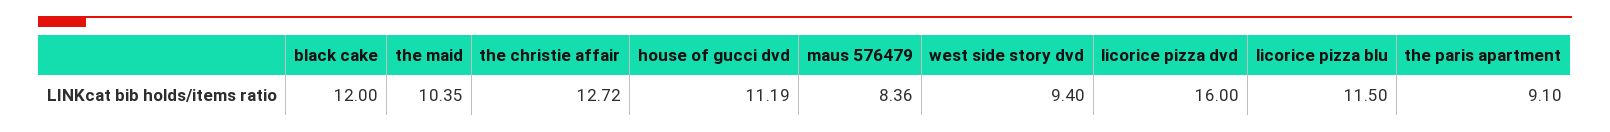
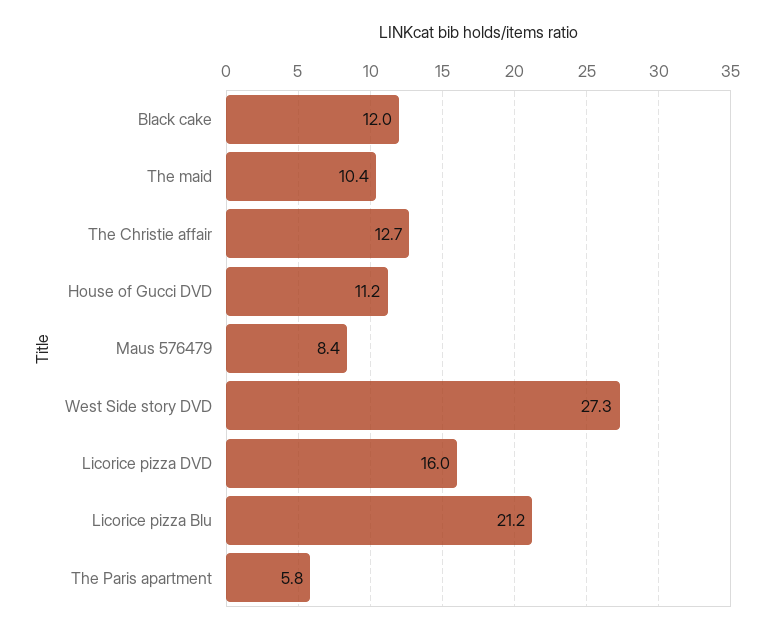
west side story dvd: 9.4 -> 27.3
licorice pizza blu: 11.5 -> 21.2
the paris apartment: 9.1 -> 5.8

